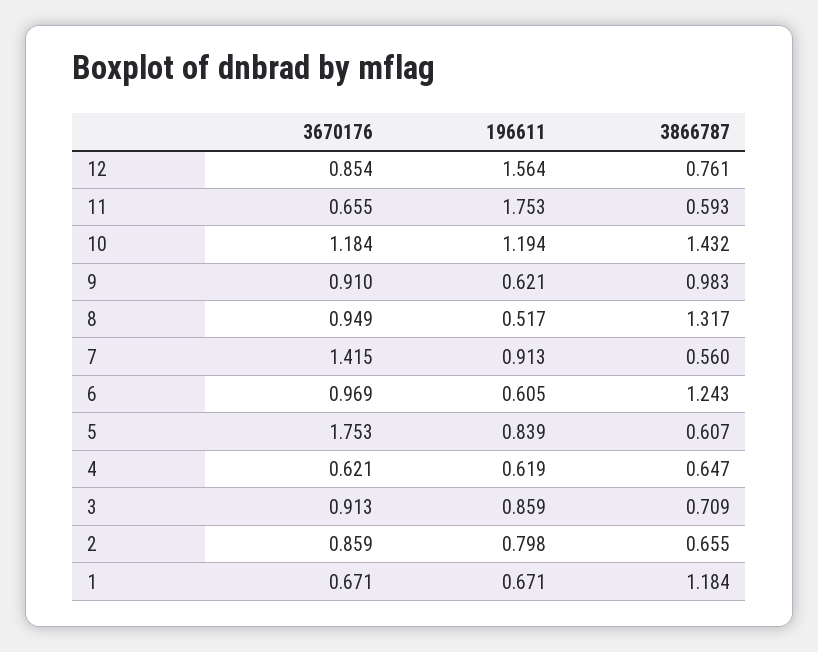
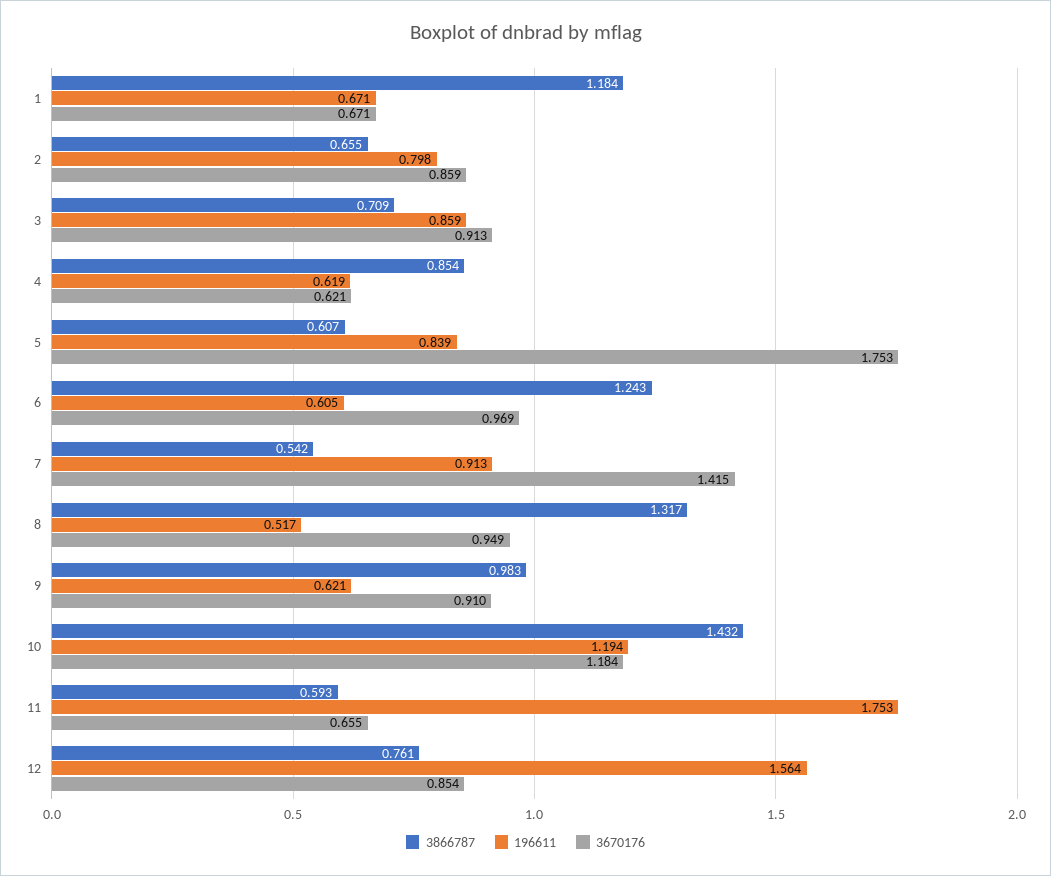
3866787, 7: 0.56 -> 0.542
3866787, 4: 0.647 -> 0.854

